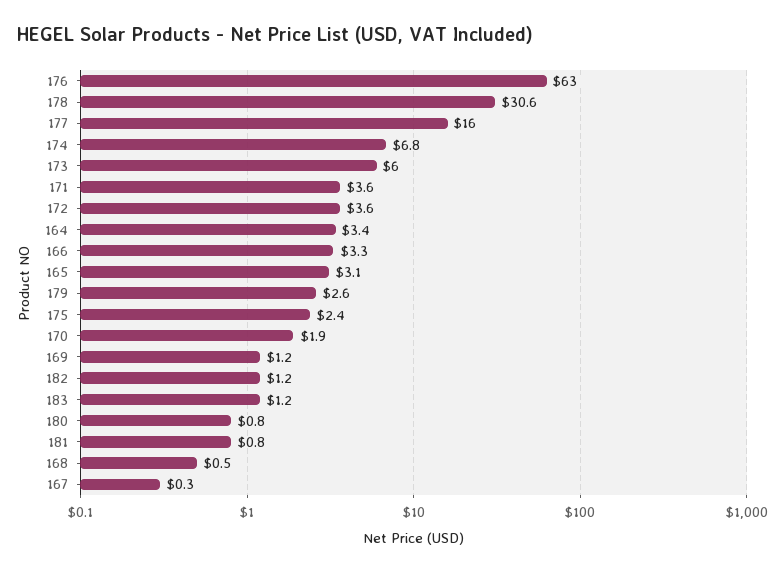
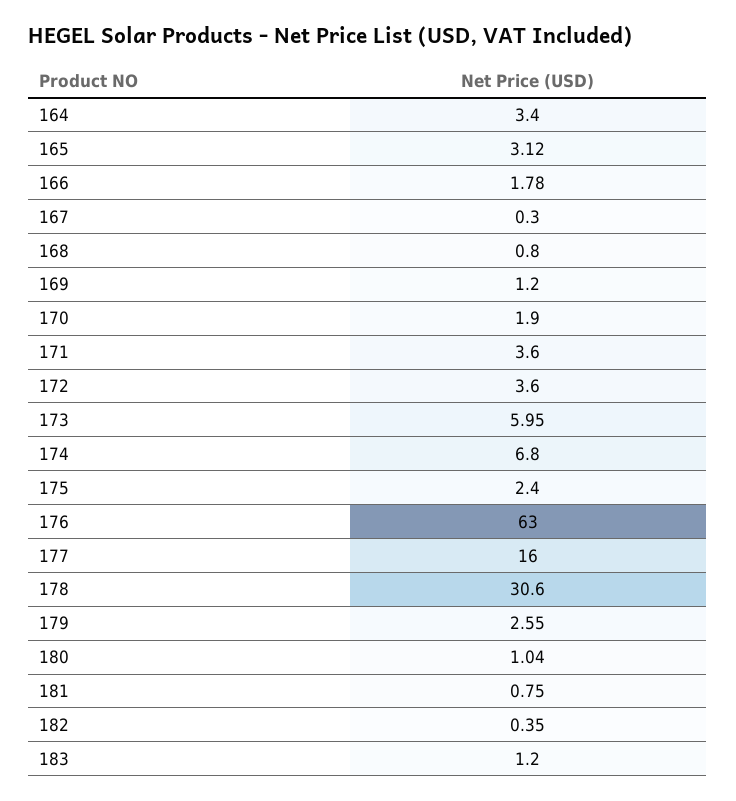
166: 3.3 -> 1.78
182: 1.2 -> 0.35
180: 0.8 -> 1.04
168: 0.5 -> 0.8

